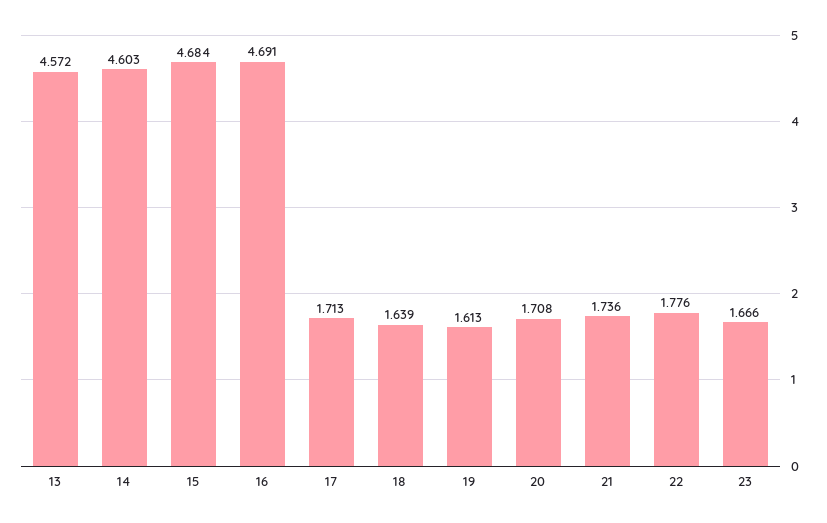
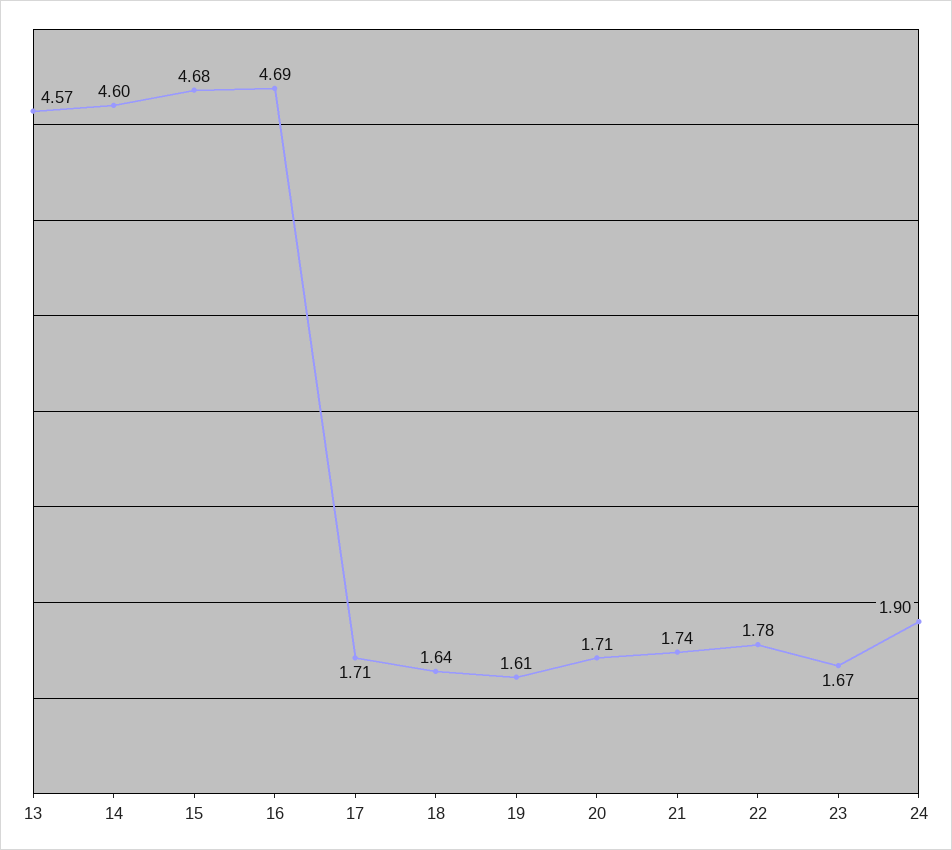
24: none -> 1.9

